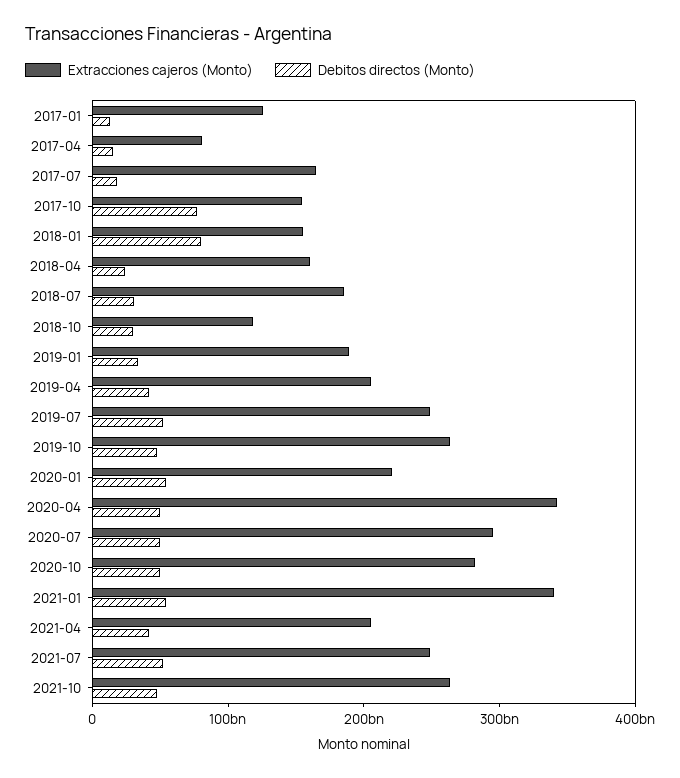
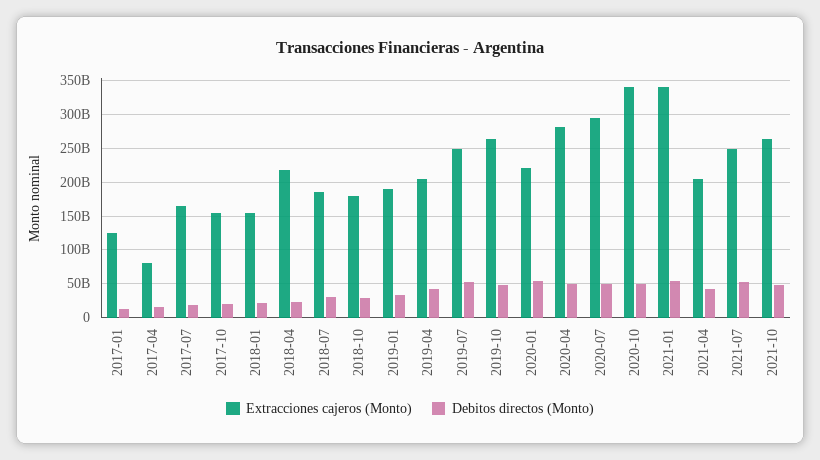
Debitos directos (Monto), 2017-10: 80000000000 -> 20000000000
Debitos directos (Monto), 2018-01: 80000000000 -> 20000000000
Extracciones cajeros (Monto), 2018-04: 160000000000 -> 220000000000
Extracciones cajeros (Monto), 2018-10: 120000000000 -> 180000000000
Extracciones cajeros (Monto), 2020-04: 340000000000 -> 280000000000
Extracciones cajeros (Monto), 2020-10: 280000000000 -> 340000000000

